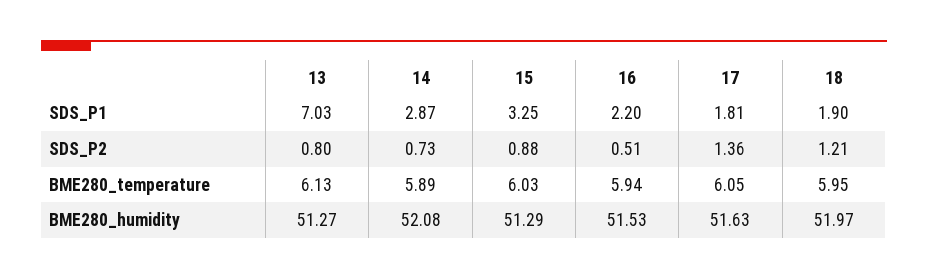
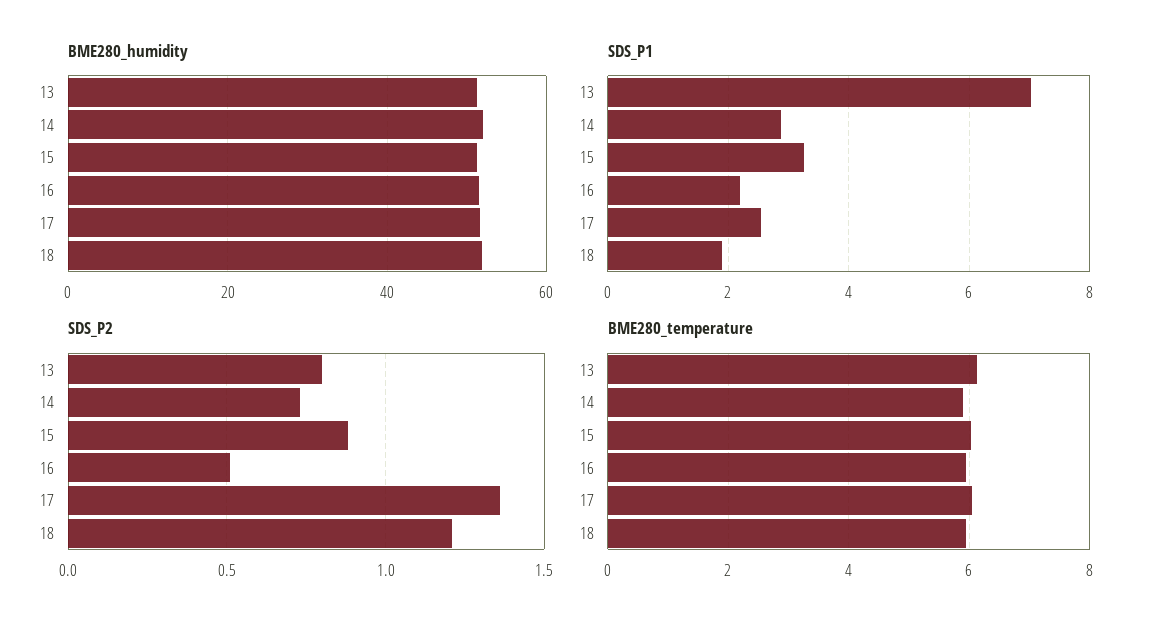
SDS_P1, 17: 1.81 -> 2.6

